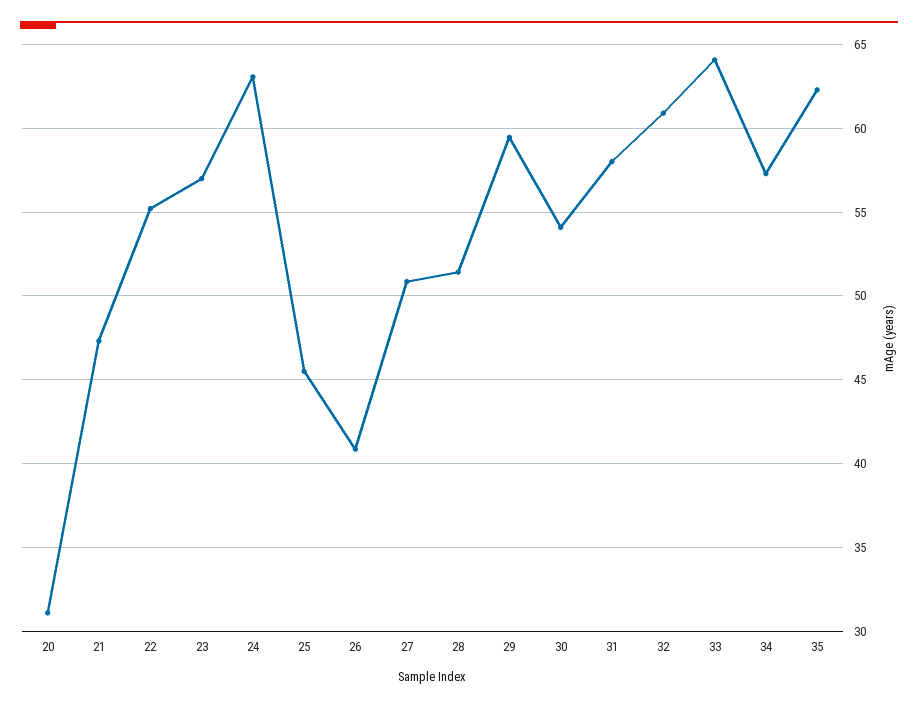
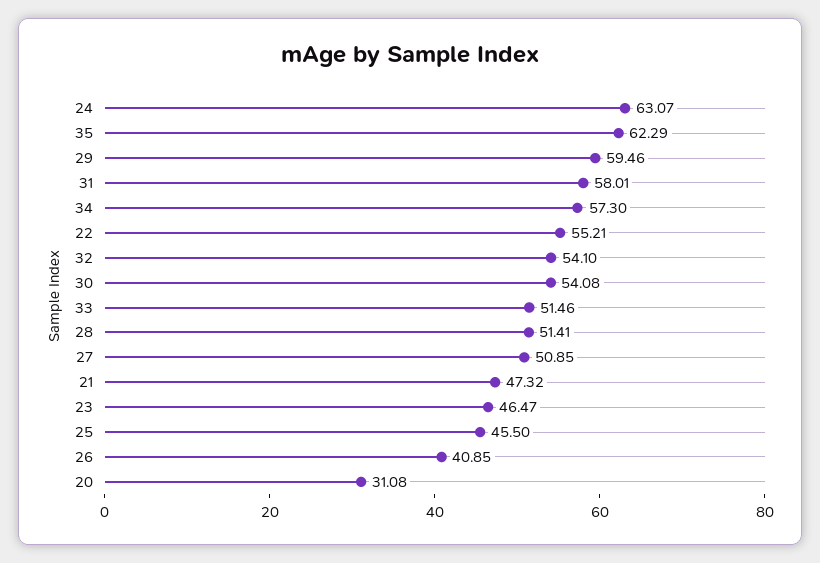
23: 57 -> 46.47
32: 61 -> 54.1
33: 64 -> 51.46

